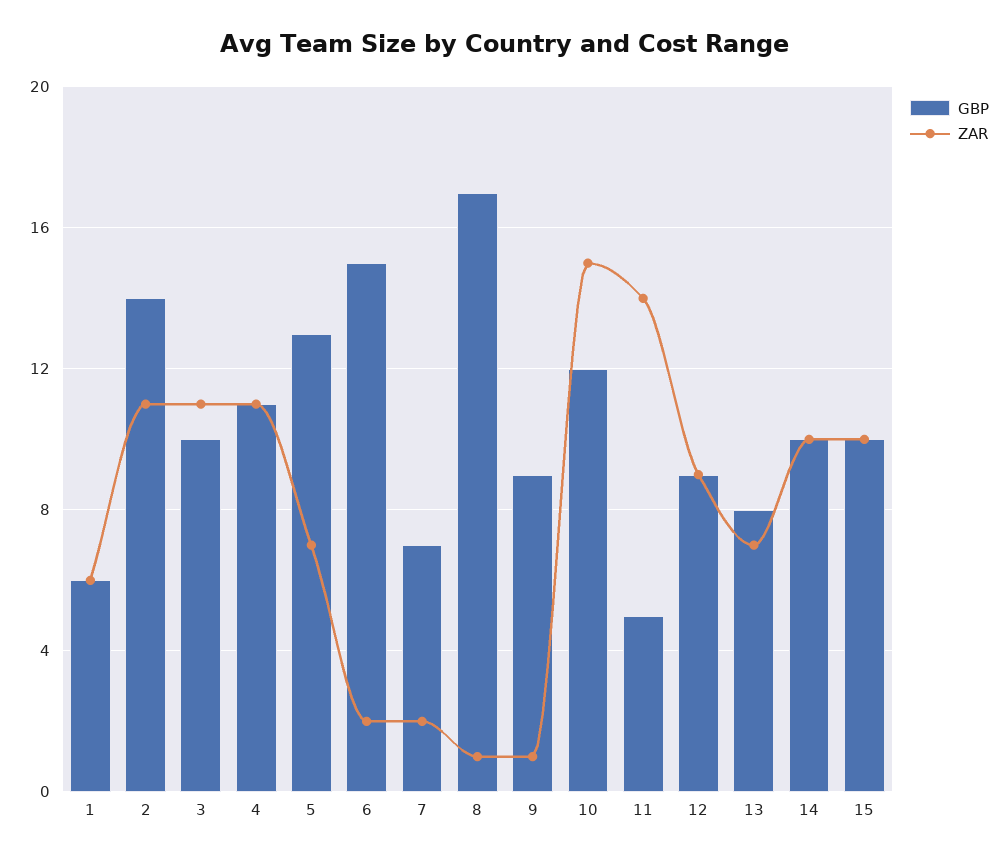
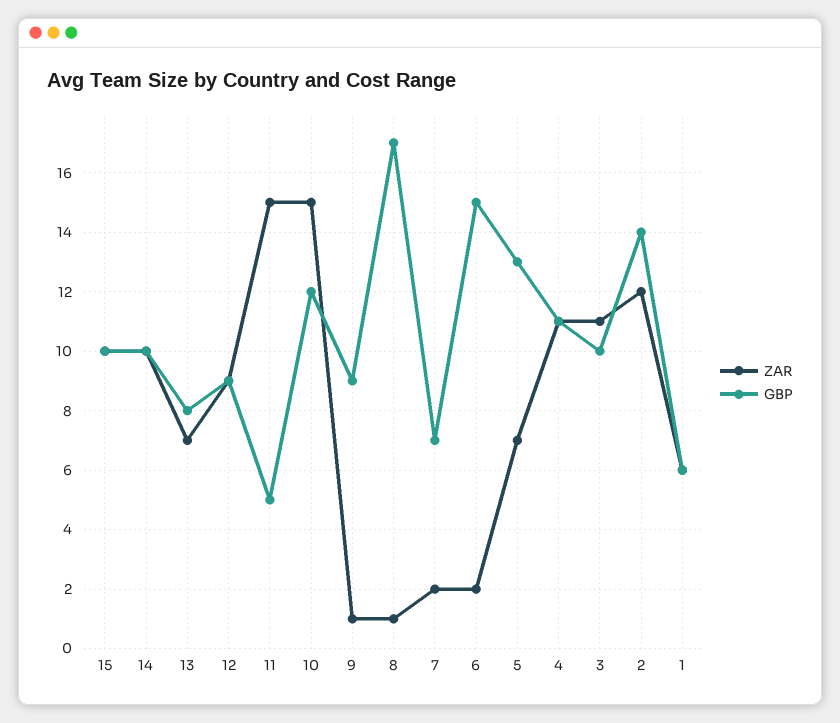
ZAR, 2: 11 -> 12
ZAR, 11: 14 -> 15

